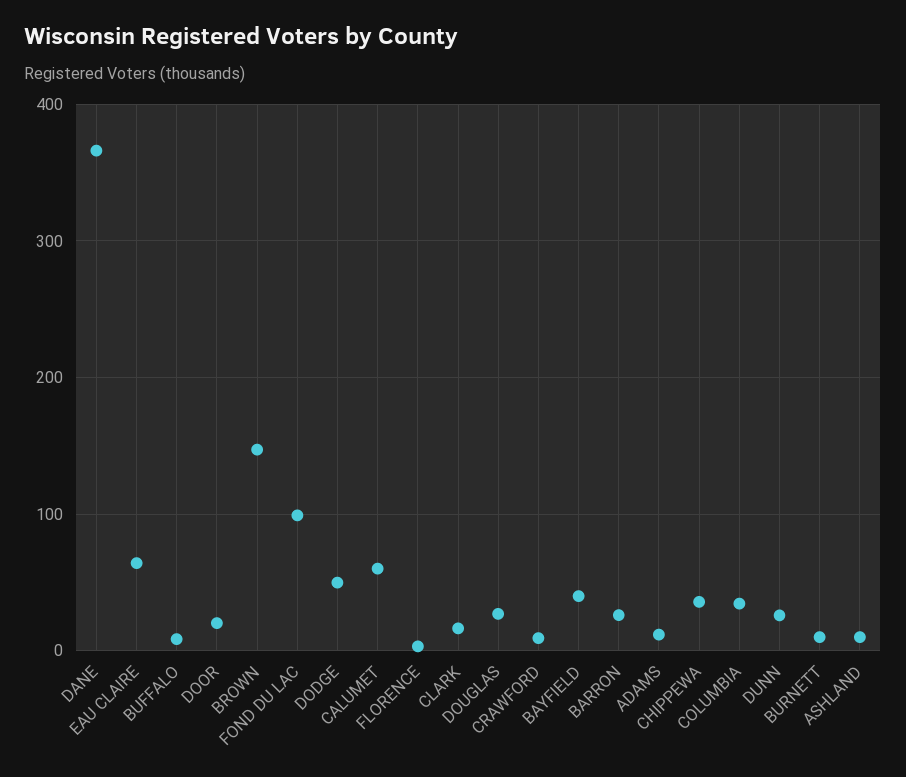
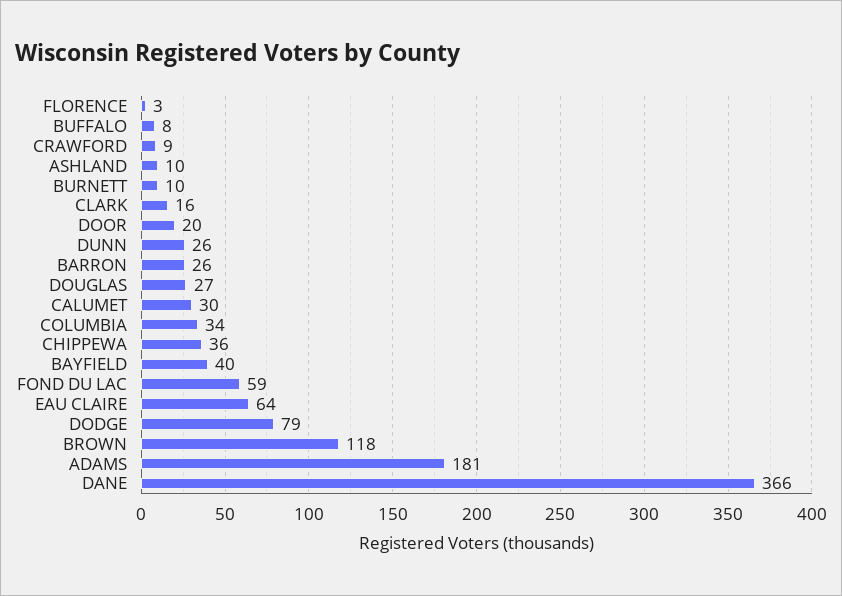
BROWN: 150 -> 118
FOND DU LAC: 100 -> 59
DODGE: 50 -> 79
CALUMET: 60 -> 30
ADAMS: 10 -> 181

